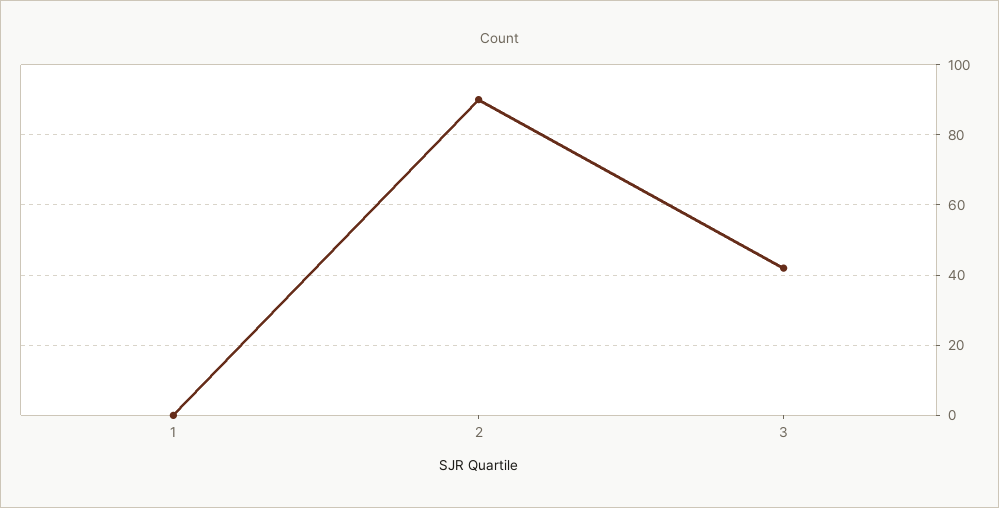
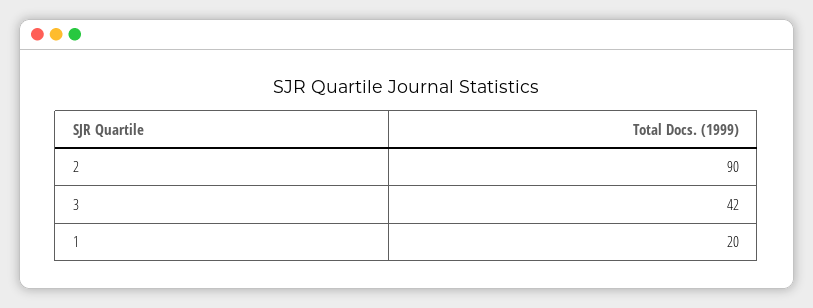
1: 0 -> 20

